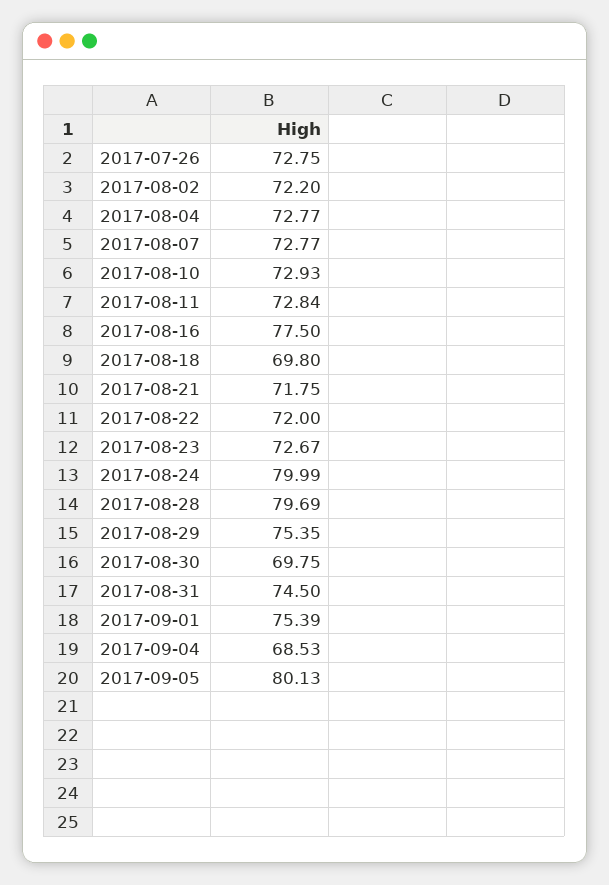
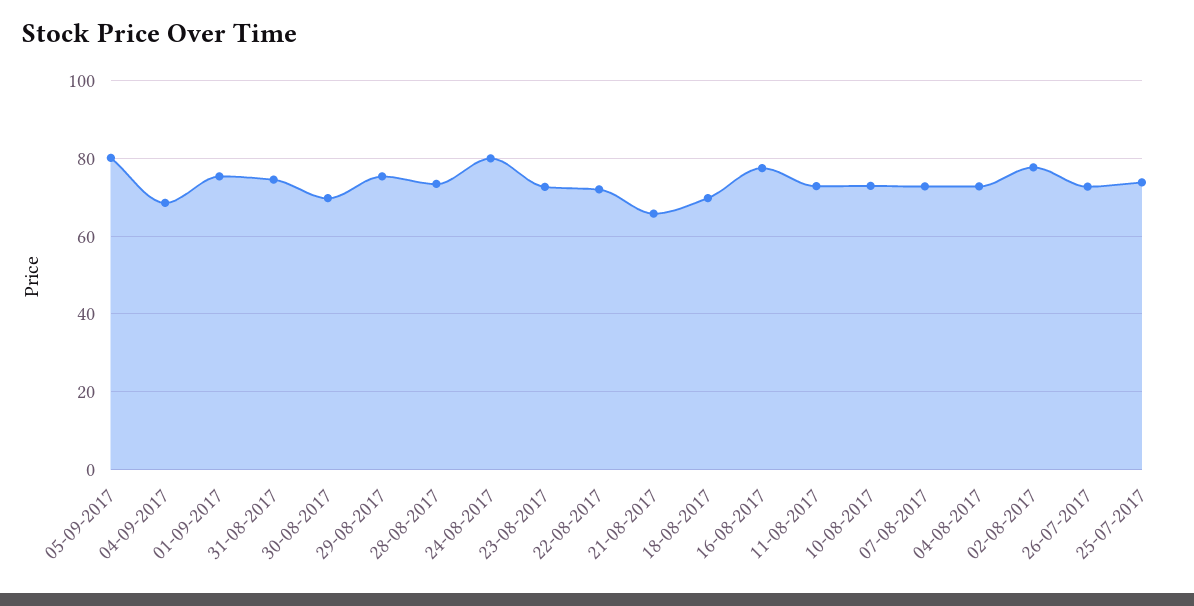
2017-08-02: 72.2 -> 78
2017-08-21: 71.75 -> 66
2017-08-28: 79.69 -> 74
25-07-2017: none -> 74

